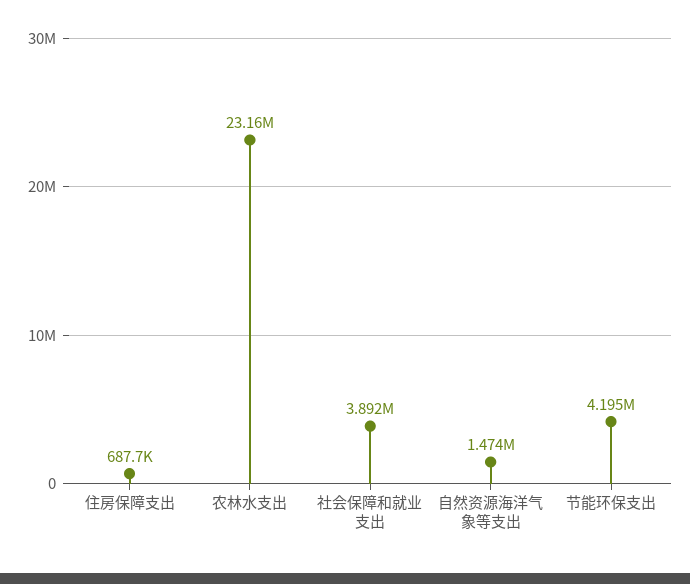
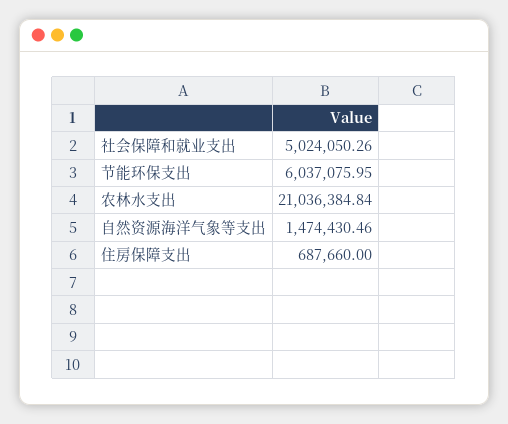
农林水支出: 23160000 -> 21036384.84
社会保障和就业支出: 3892000 -> 5024050.26
节能环保支出: 4195000 -> 6037075.95

